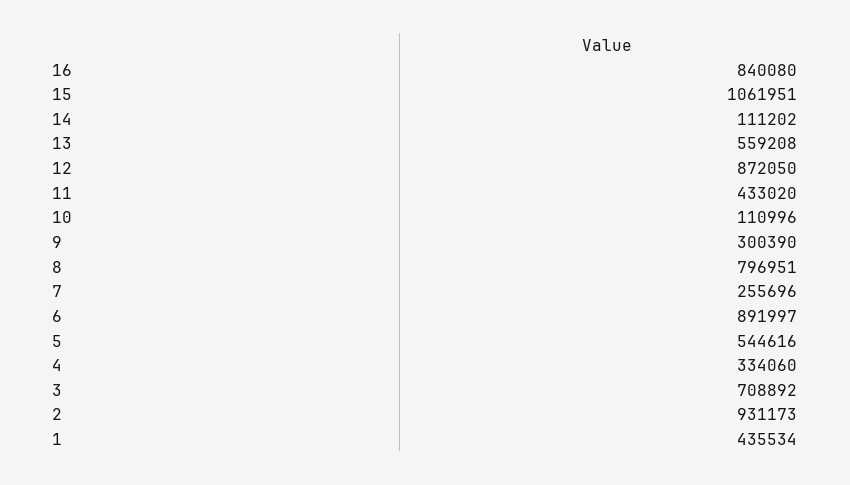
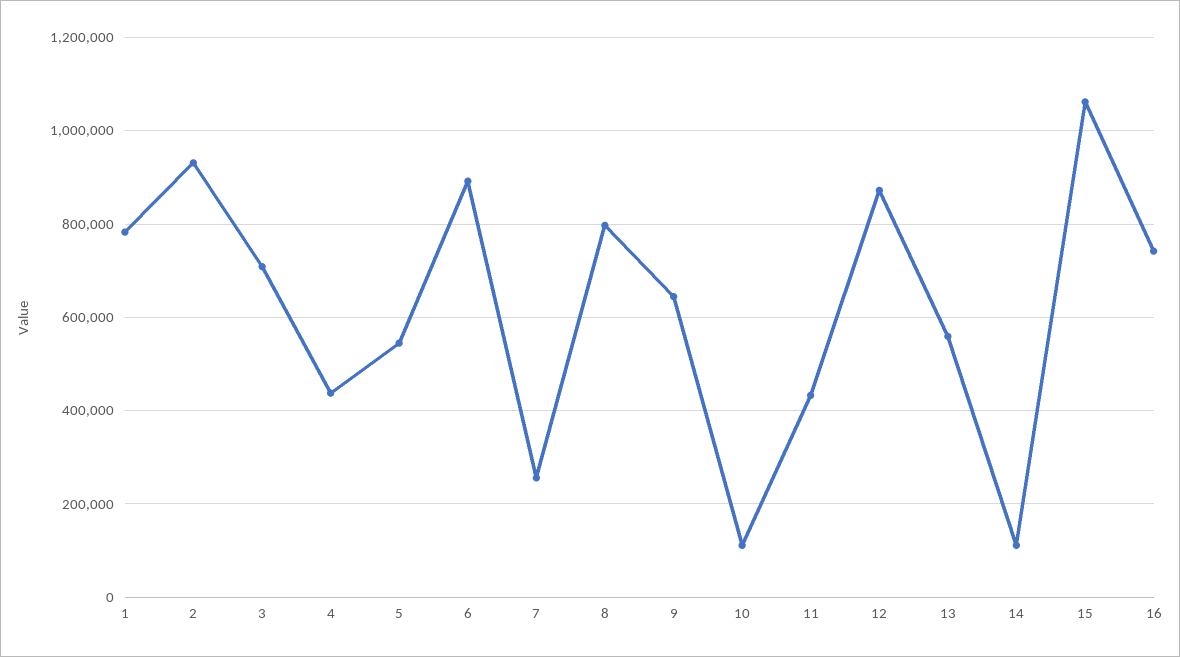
16: 840080 -> 740000
9: 300390 -> 640000
4: 334060 -> 440000
1: 435534 -> 780000

